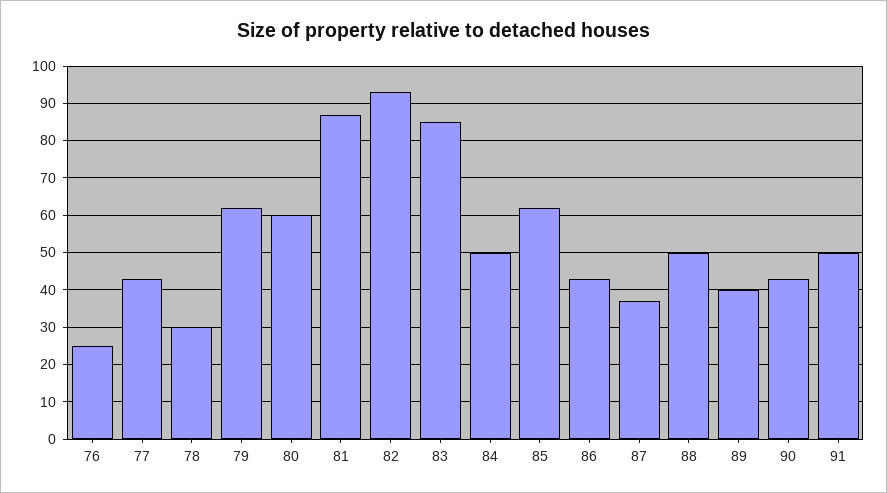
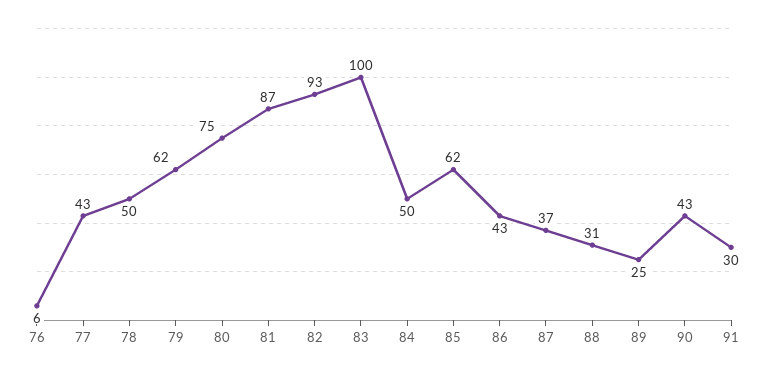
76: 25 -> 6
78: 30 -> 50
80: 60 -> 75
83: 85 -> 100
88: 50 -> 31
89: 40 -> 25
91: 50 -> 30

